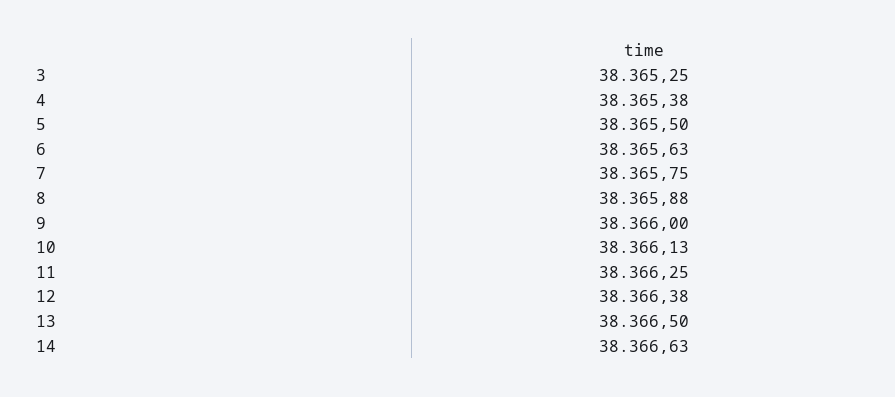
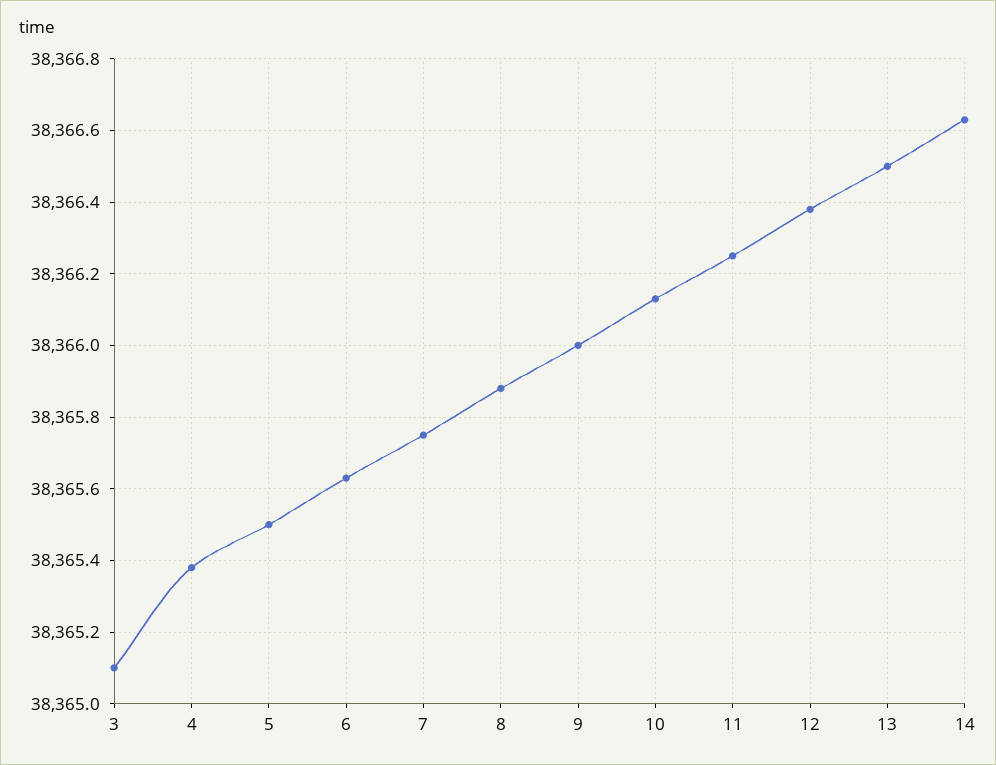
3: 38365.25 -> 38365.1

